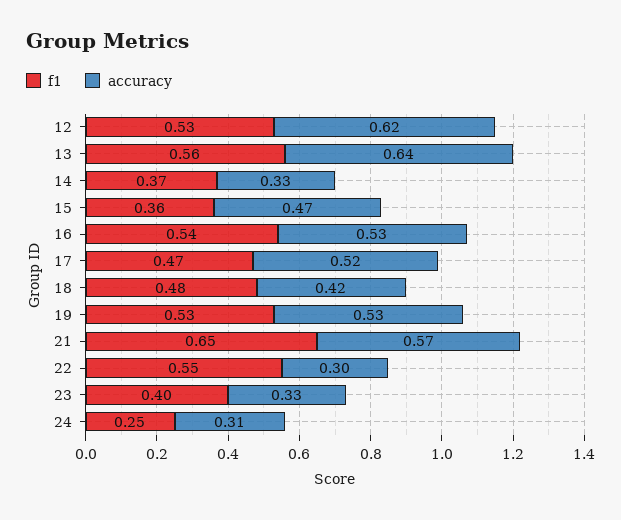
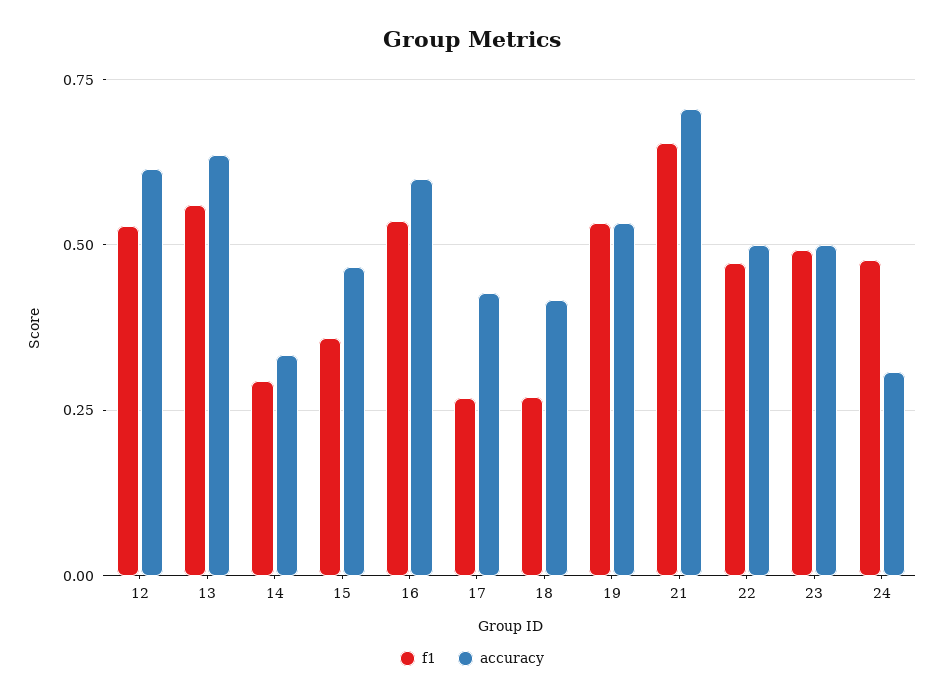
f1, 14: 0.37 -> 0.3
accuracy, 16: 0.53 -> 0.6
f1, 17: 0.47 -> 0.275
accuracy, 17: 0.52 -> 0.425
f1, 18: 0.48 -> 0.275
accuracy, 21: 0.57 -> 0.7
f1, 22: 0.55 -> 0.475
accuracy, 22: 0.3 -> 0.5
f1, 23: 0.4 -> 0.5
accuracy, 23: 0.33 -> 0.5
f1, 24: 0.25 -> 0.475

